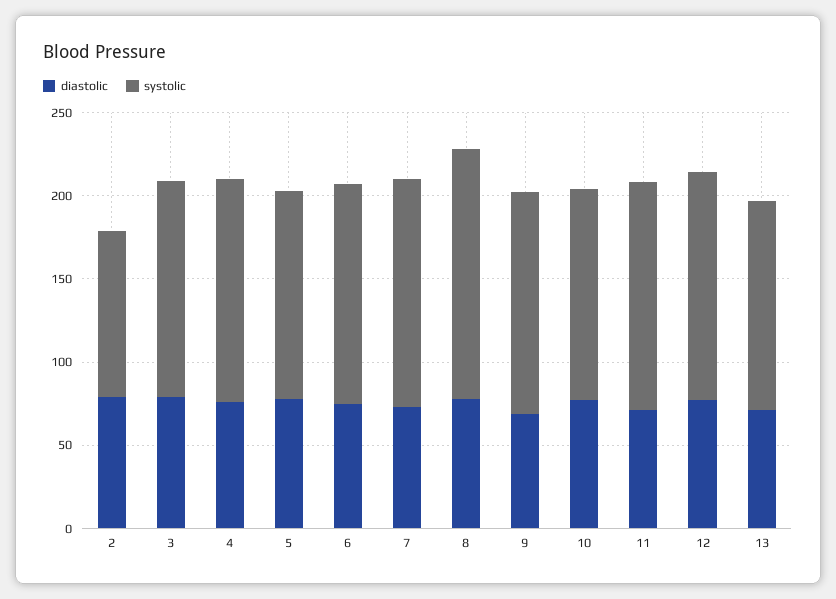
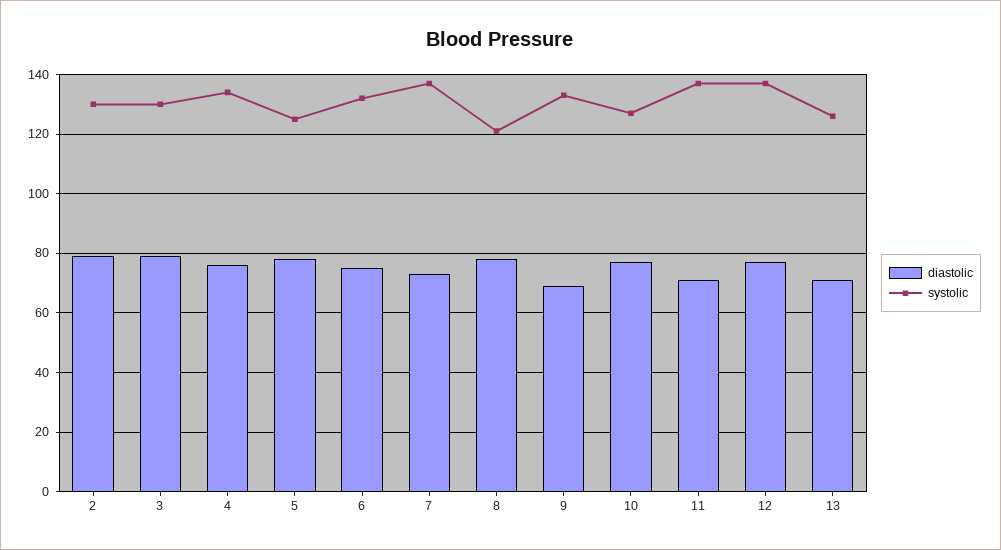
systolic, 2: 100 -> 130
systolic, 8: 150 -> 120

